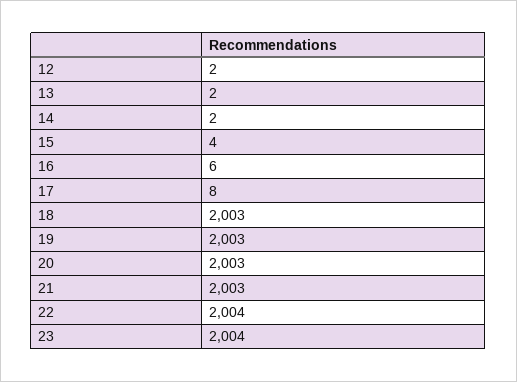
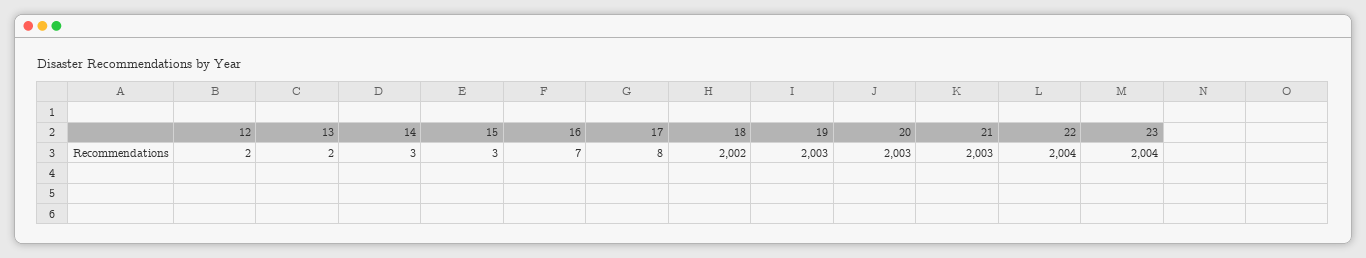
14: 2 -> 3
15: 4 -> 3
16: 6 -> 7
18: 2003 -> 2002

